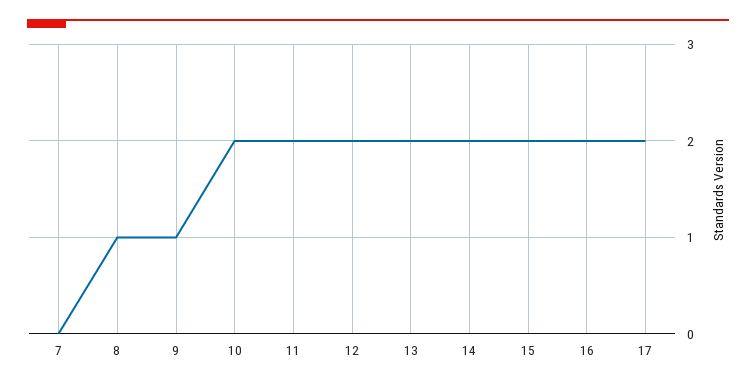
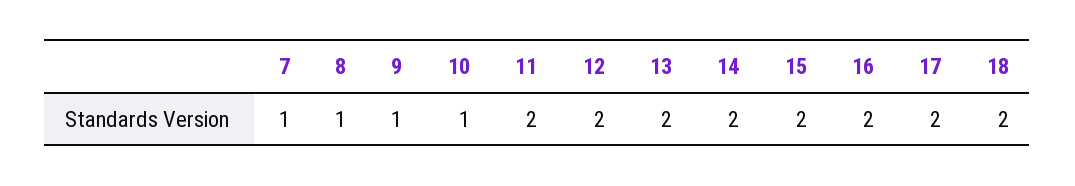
7: 0 -> 1
10: 2 -> 1
18: none -> 2

